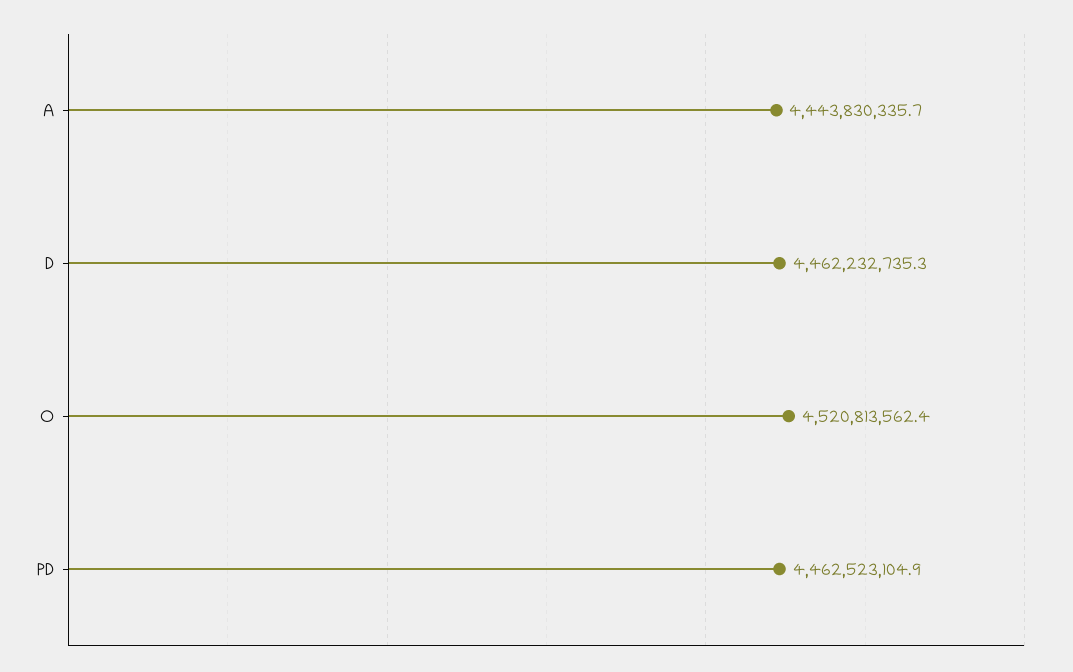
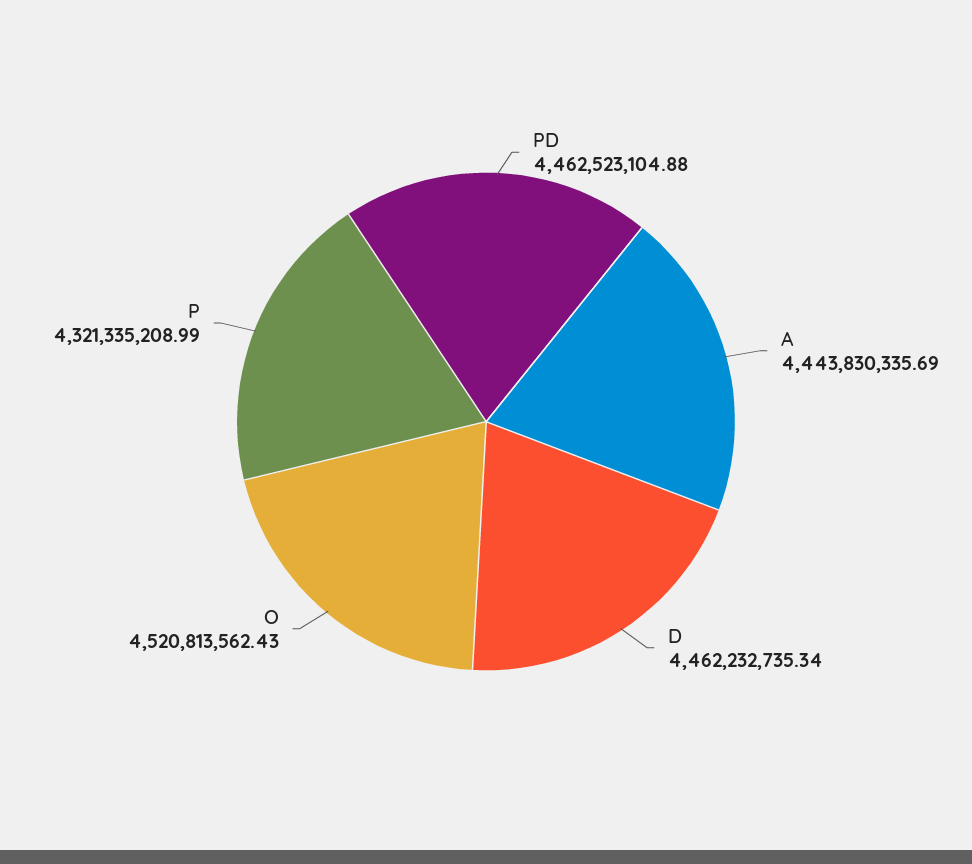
P: none -> 4321335208.99

